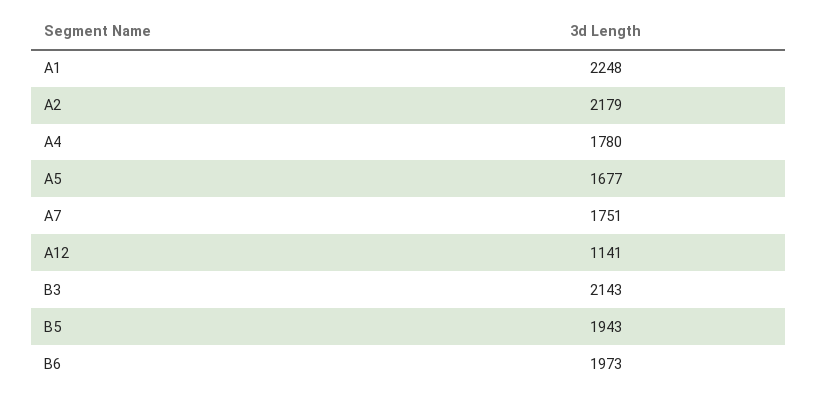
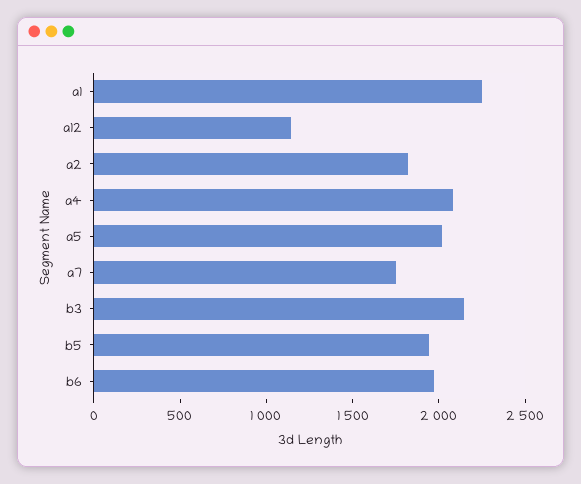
A2: 2179 -> 1800
A4: 1780 -> 2100
A5: 1677 -> 2000

